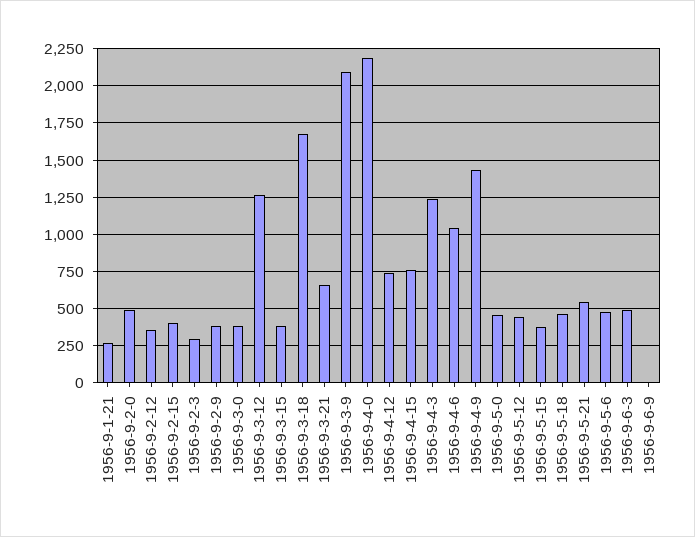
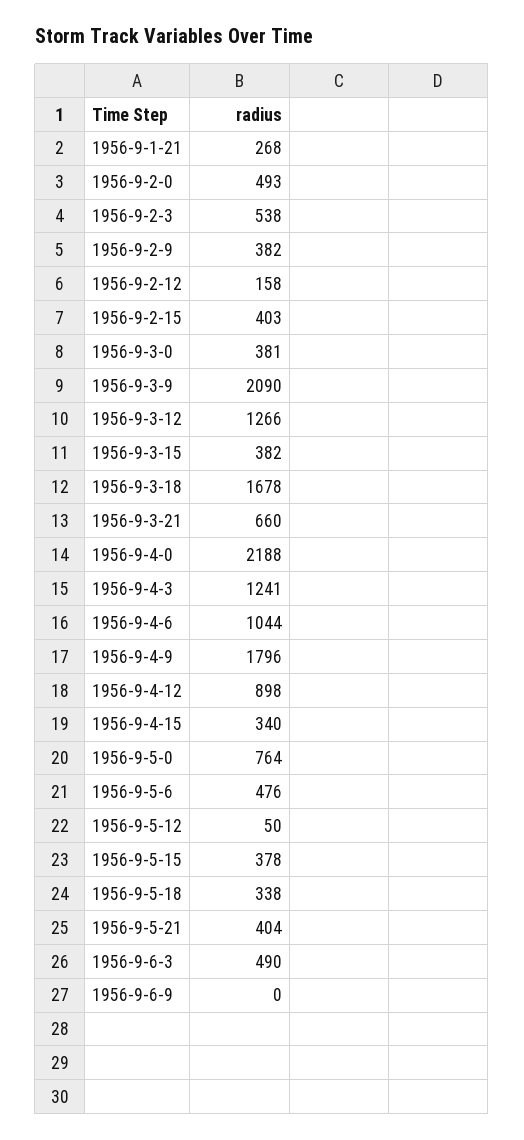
1956-9-2-12: 350 -> 158
1956-9-2-3: 300 -> 538
1956-9-4-12: 750 -> 898
1956-9-4-15: 750 -> 340
1956-9-4-9: 1450 -> 1796
1956-9-5-0: 450 -> 764
1956-9-5-12: 450 -> 50
1956-9-5-18: 450 -> 338
1956-9-5-21: 550 -> 404

